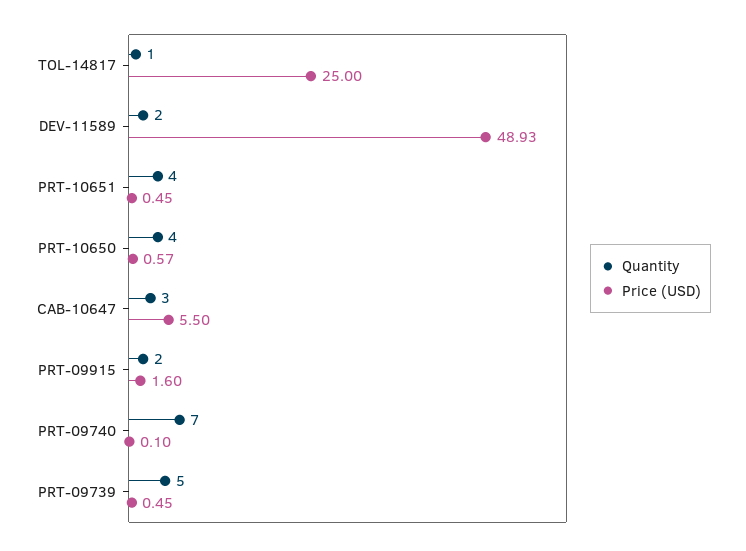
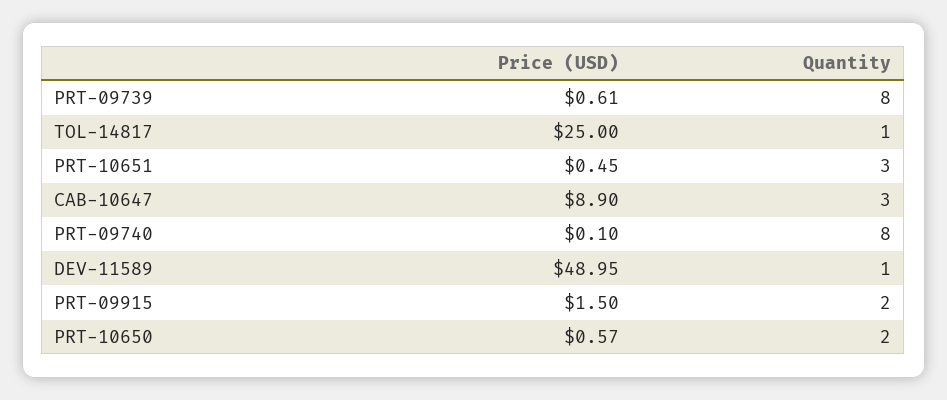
Quantity, DEV-11589: 2 -> 1
Price (USD), DEV-11589: 48.93 -> 48.95
Quantity, PRT-10651: 4 -> 3
Quantity, PRT-10650: 4 -> 2
Price (USD), CAB-10647: 5.5 -> 8.9
Price (USD), PRT-09915: 1.6 -> 1.5
Quantity, PRT-09740: 7 -> 8
Quantity, PRT-09739: 5 -> 8
Price (USD), PRT-09739: 0.45 -> 0.61

